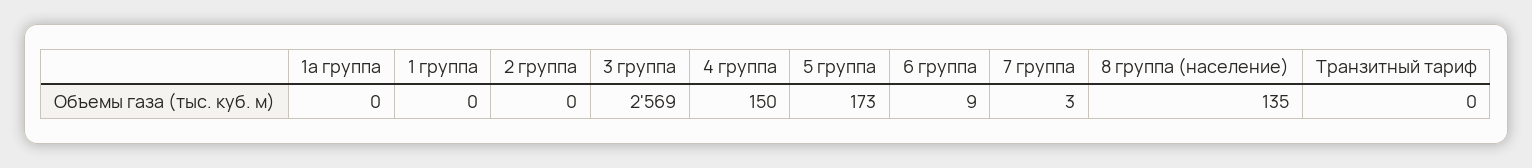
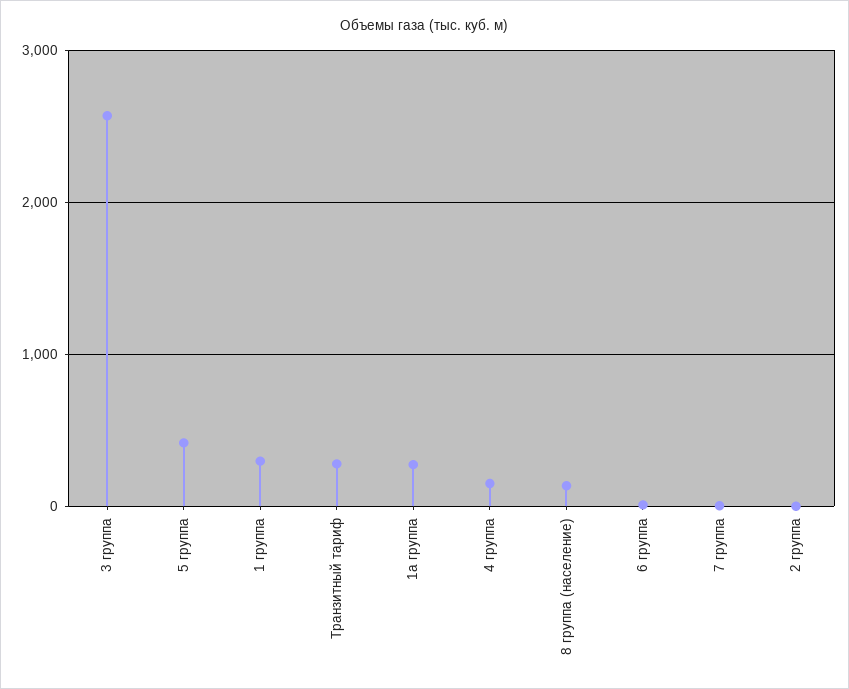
1а группа: 0 -> 300
1 группа: 0 -> 300
5 группа: 173 -> 400
Транзитный тариф: 0 -> 300

